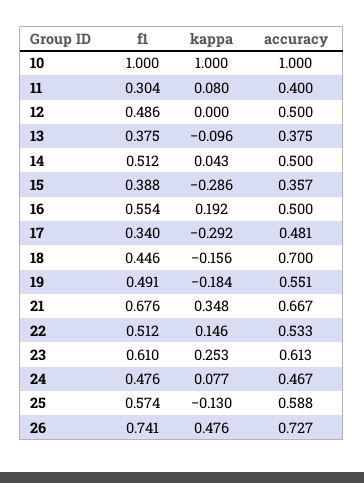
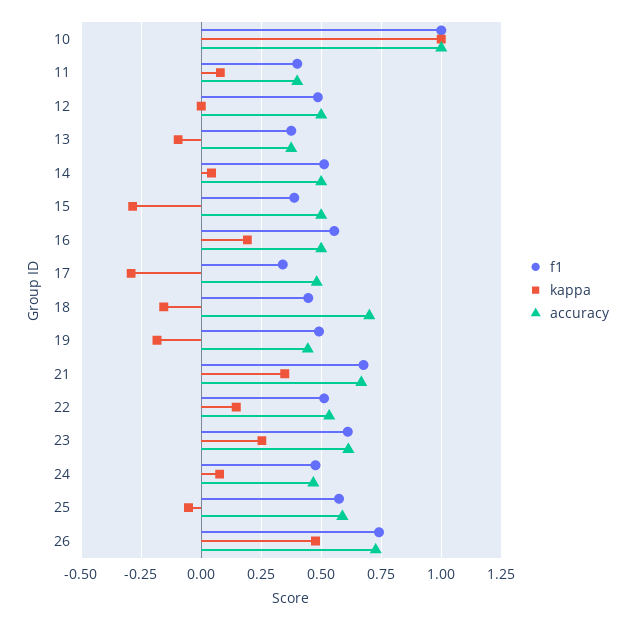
f1, 11: 0.304 -> 0.4
accuracy, 15: 0.357 -> 0.5
accuracy, 19: 0.551 -> 0.45
kappa, 25: -0.13 -> -0.05

